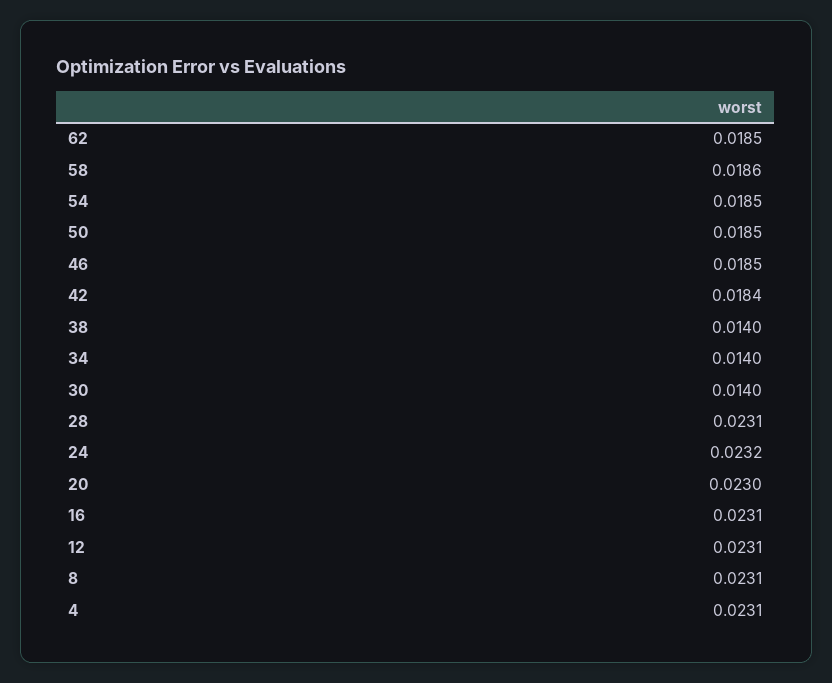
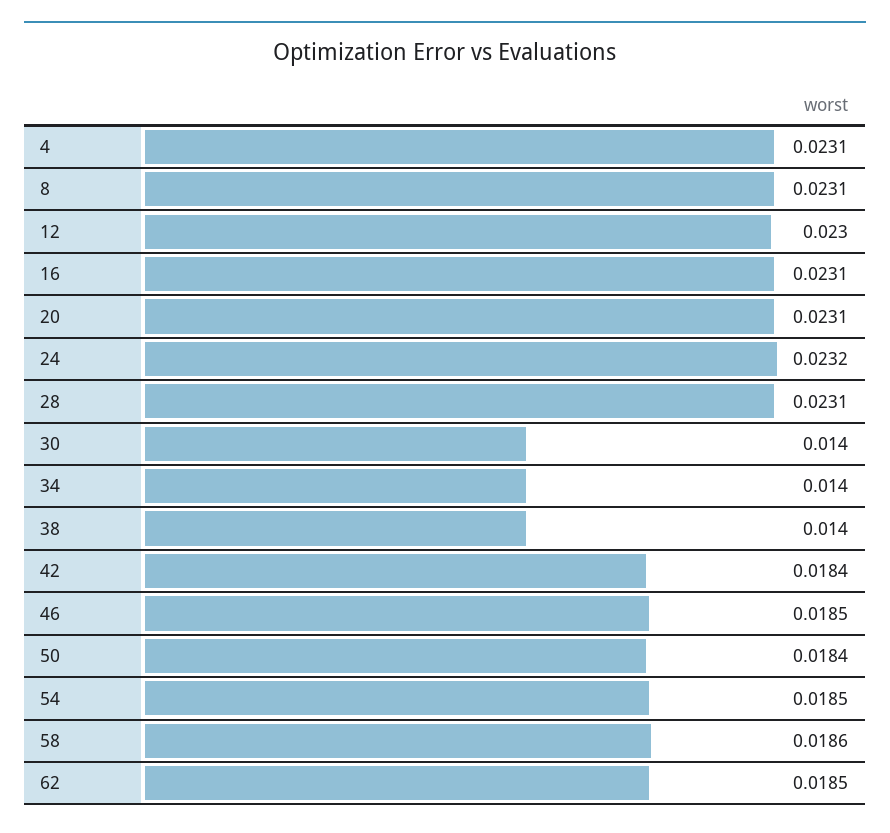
50: 0.0185 -> 0.0184
20: 0.023 -> 0.0231
12: 0.0231 -> 0.023

